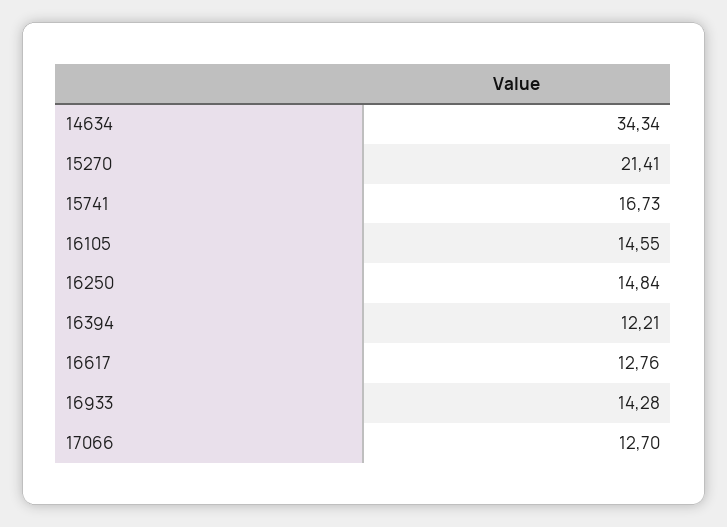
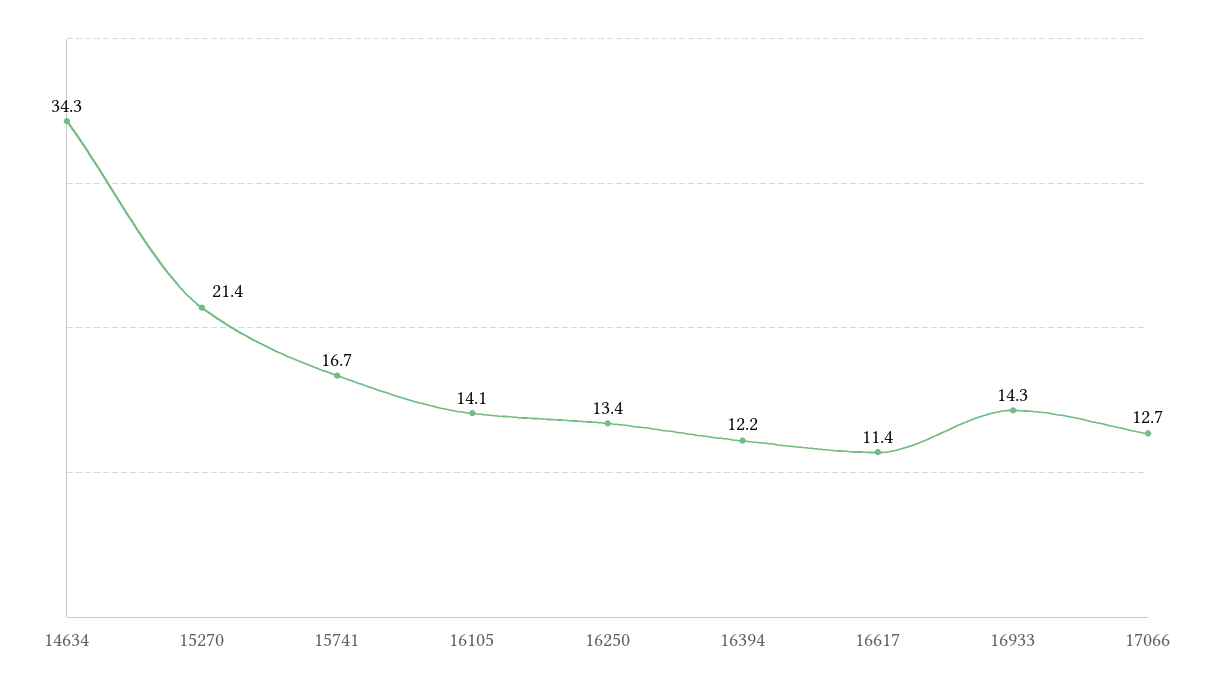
16105: 14.55 -> 14.1
16250: 14.84 -> 13.4
16617: 12.76 -> 11.4

